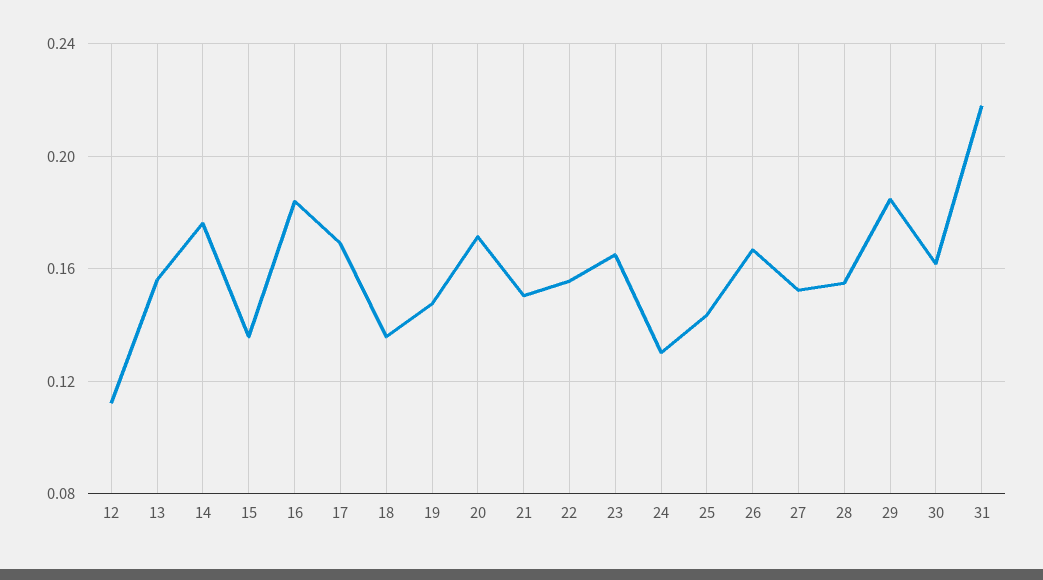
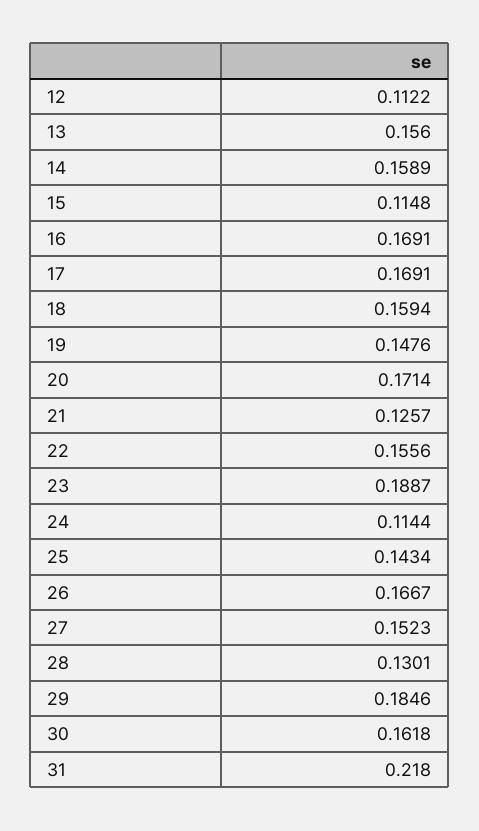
14: 0.175 -> 0.1589
15: 0.135 -> 0.1148
16: 0.185 -> 0.1691
18: 0.135 -> 0.1594
21: 0.15 -> 0.1257
23: 0.165 -> 0.1887
24: 0.13 -> 0.1144
28: 0.155 -> 0.1301

